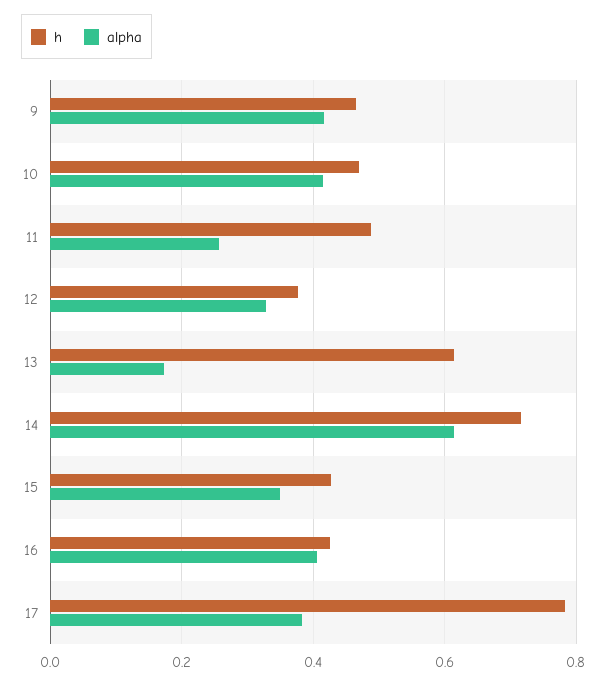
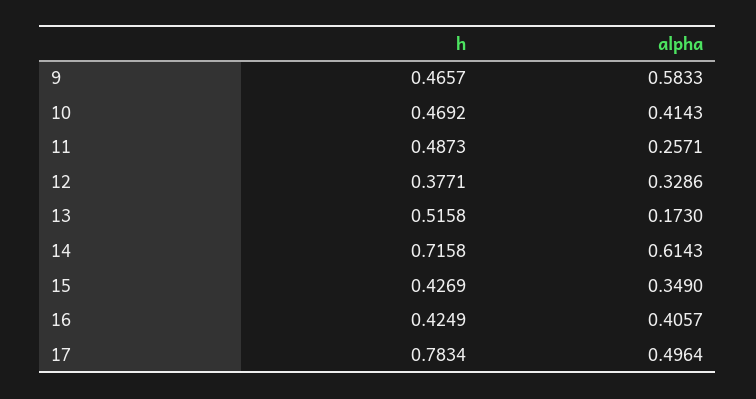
alpha, 9: 0.42 -> 0.5833
h, 13: 0.62 -> 0.5158
alpha, 17: 0.38 -> 0.4964

